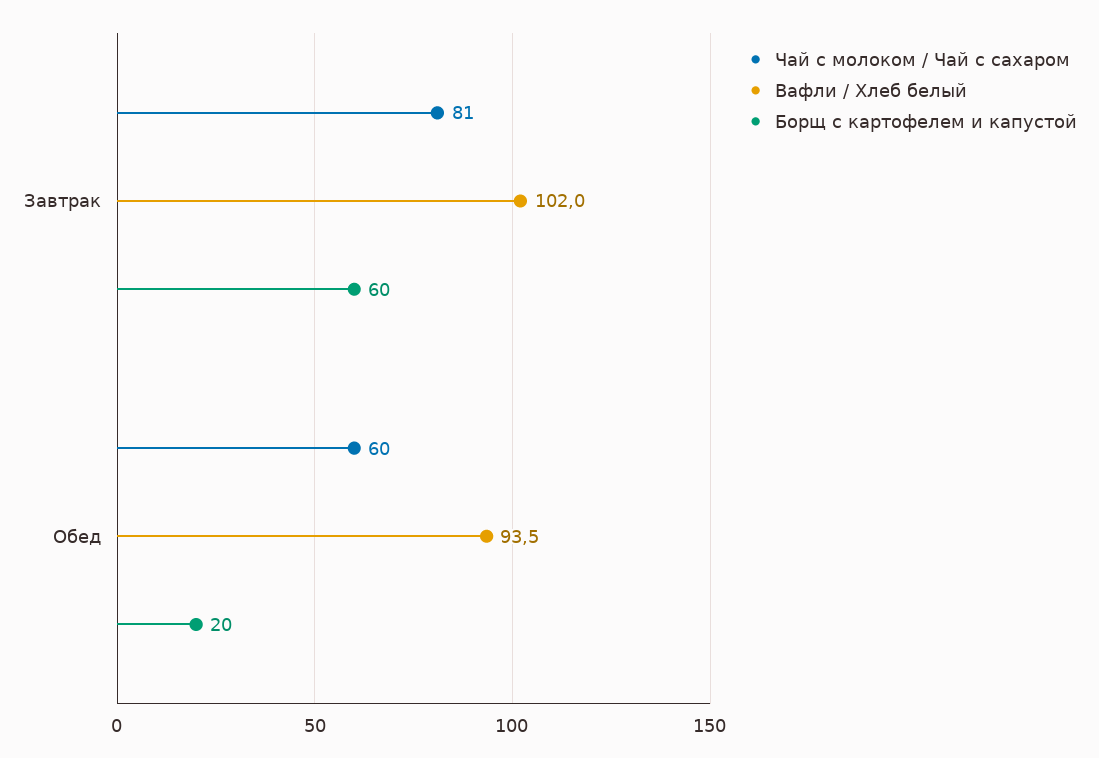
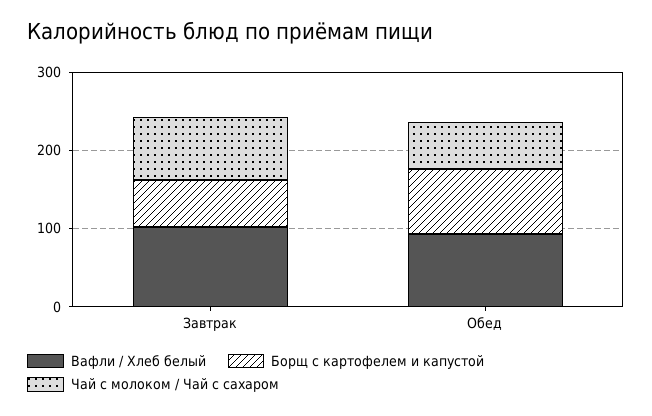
Борщ с картофелем и капустой, Обед: 20 -> 80

